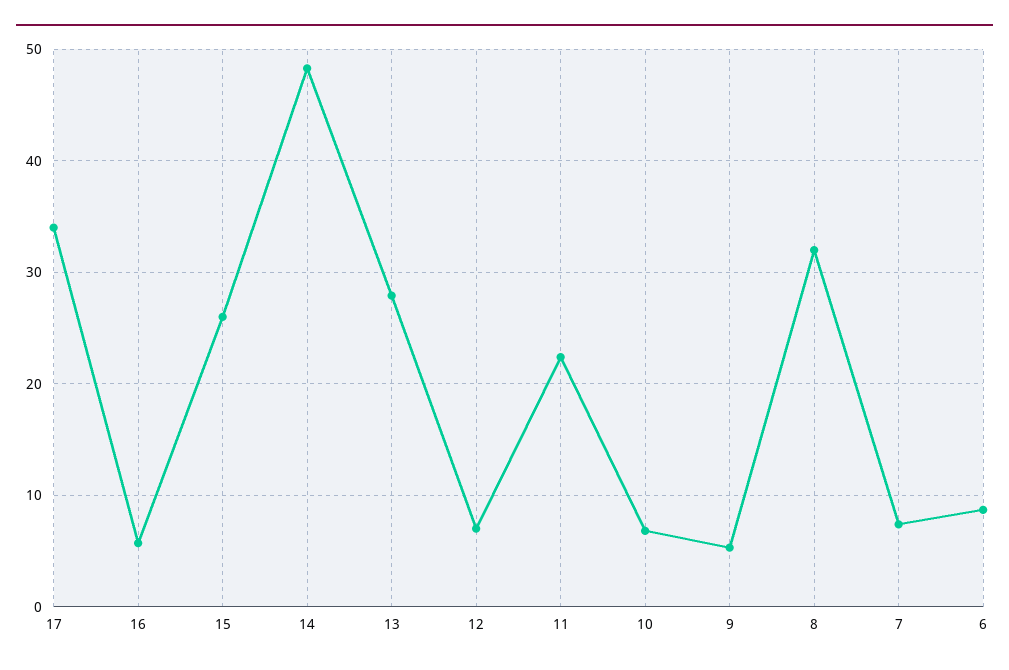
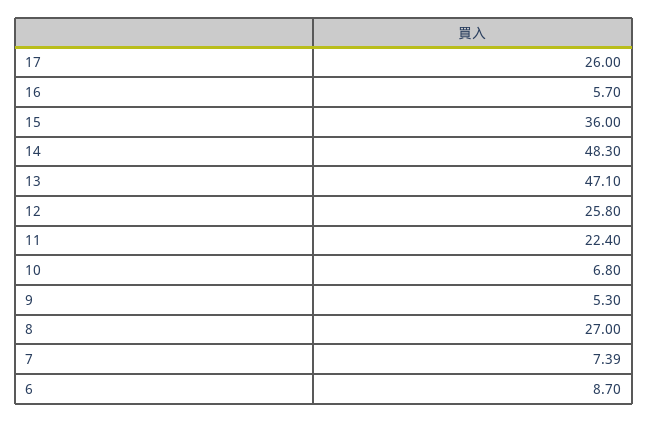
17: 34 -> 26
15: 26 -> 36
13: 28 -> 47.1
12: 7 -> 25.8
8: 32 -> 27

